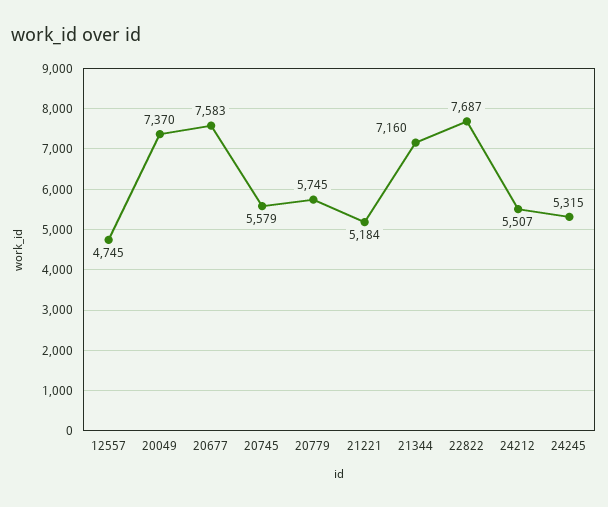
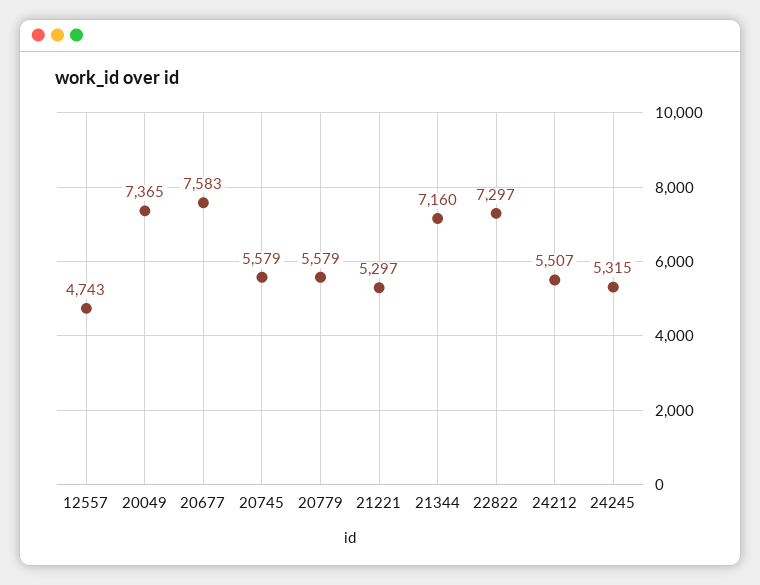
12557: 4745 -> 4743
20049: 7370 -> 7365
20779: 5745 -> 5579
21221: 5184 -> 5297
22822: 7687 -> 7297

